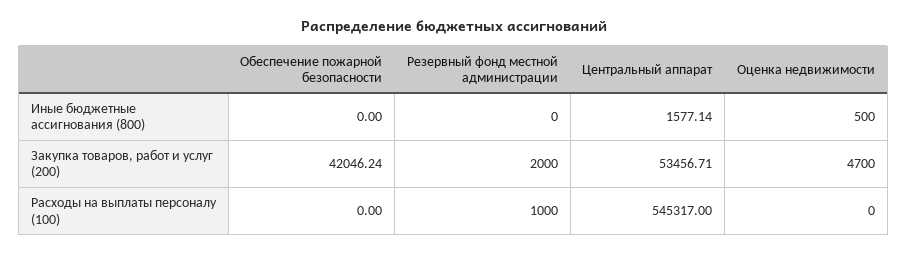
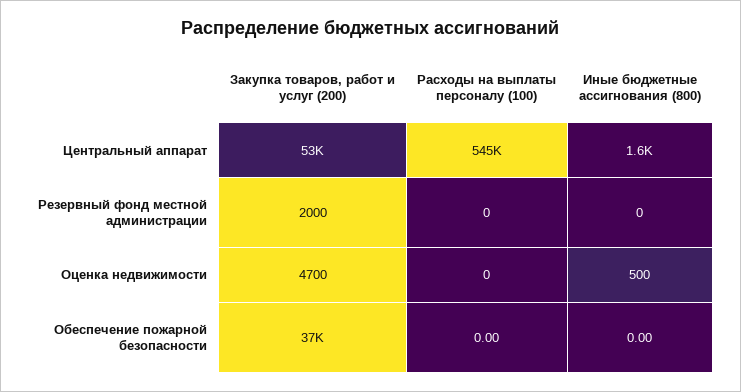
Обеспечение пожарной безопасности, Закупка товаров, работ и услуг (200): 42046.24 -> 37000
Резервный фонд местной администрации, Расходы на выплаты персоналу (100): 1000 -> 0

